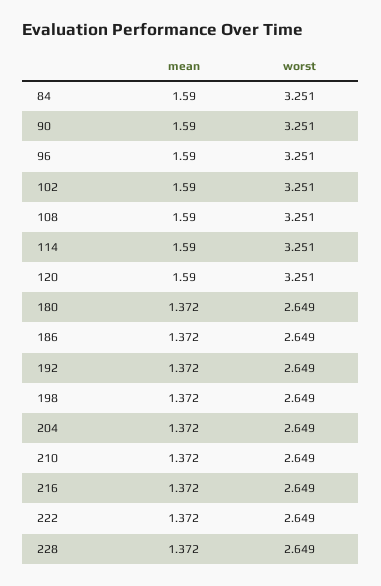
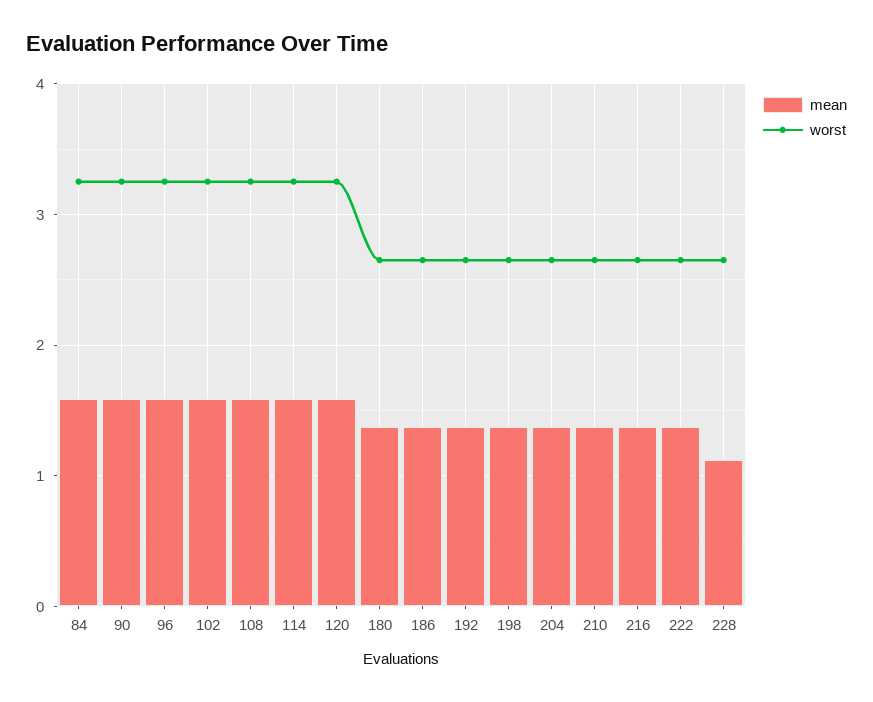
mean, 228: 1.372 -> 1.1

